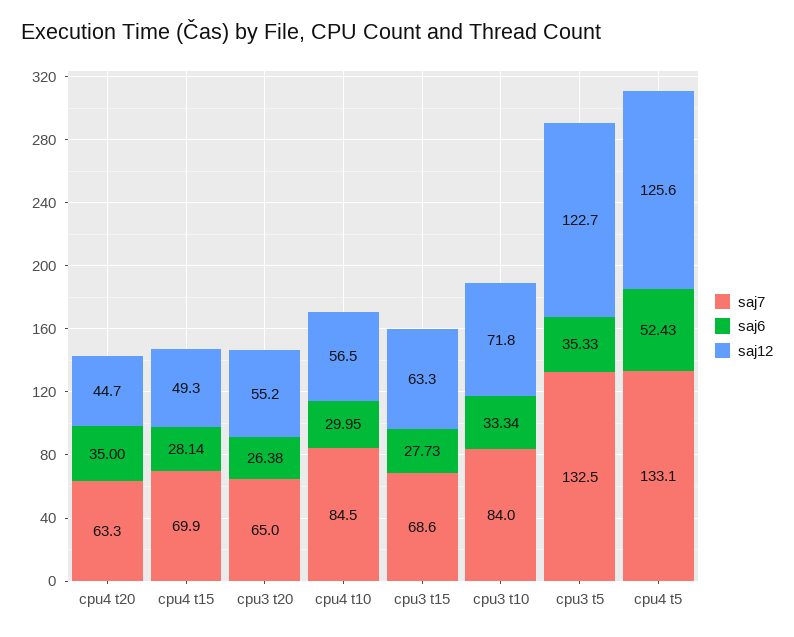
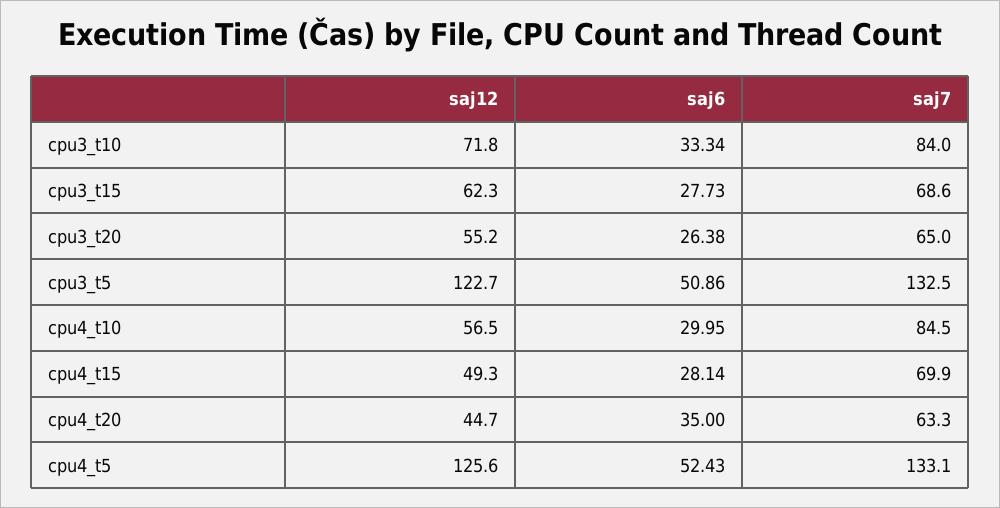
saj12, cpu3 t15: 63.3 -> 62.3
saj6, cpu3 t5: 35.33 -> 50.86

